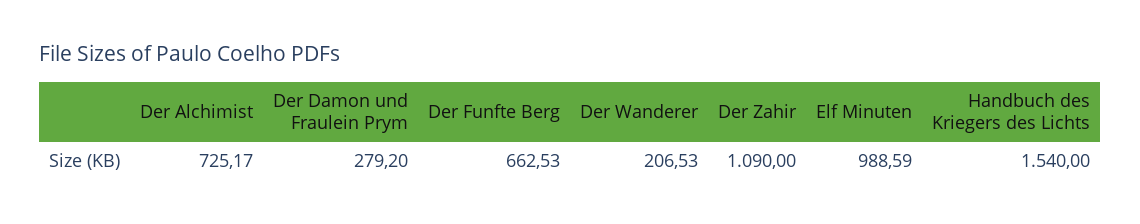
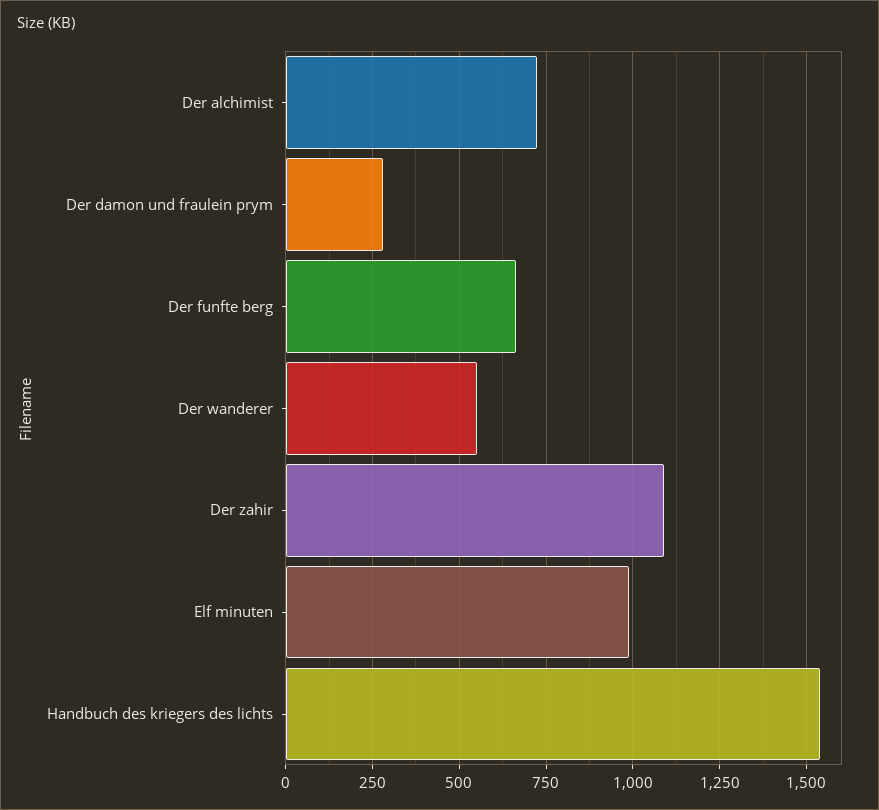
Der Wanderer: 206.53 -> 550

